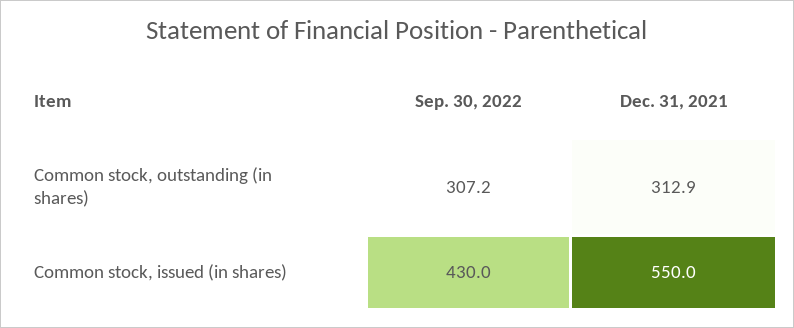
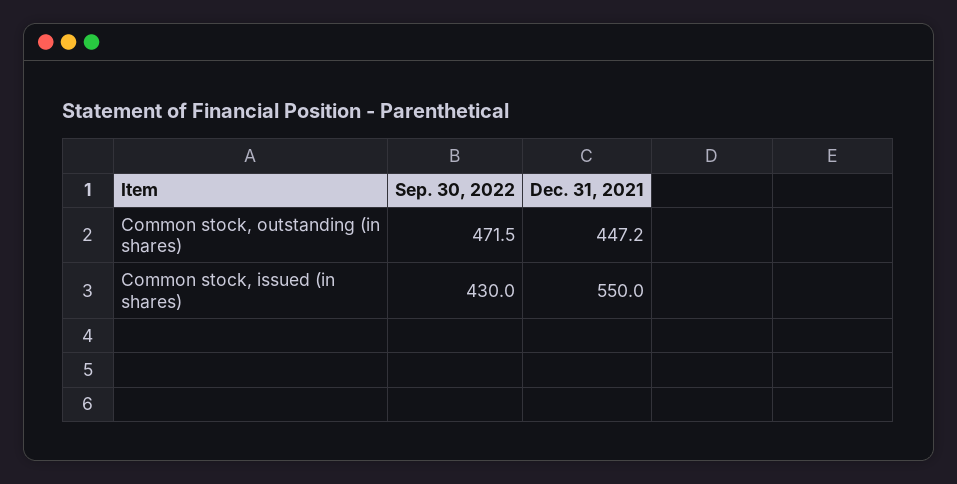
Sep. 30, 2022, Common stock, outstanding (in shares): 307.2 -> 471.5
Dec. 31, 2021, Common stock, outstanding (in shares): 312.9 -> 447.2

